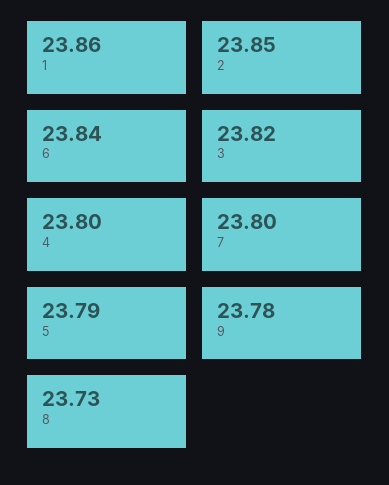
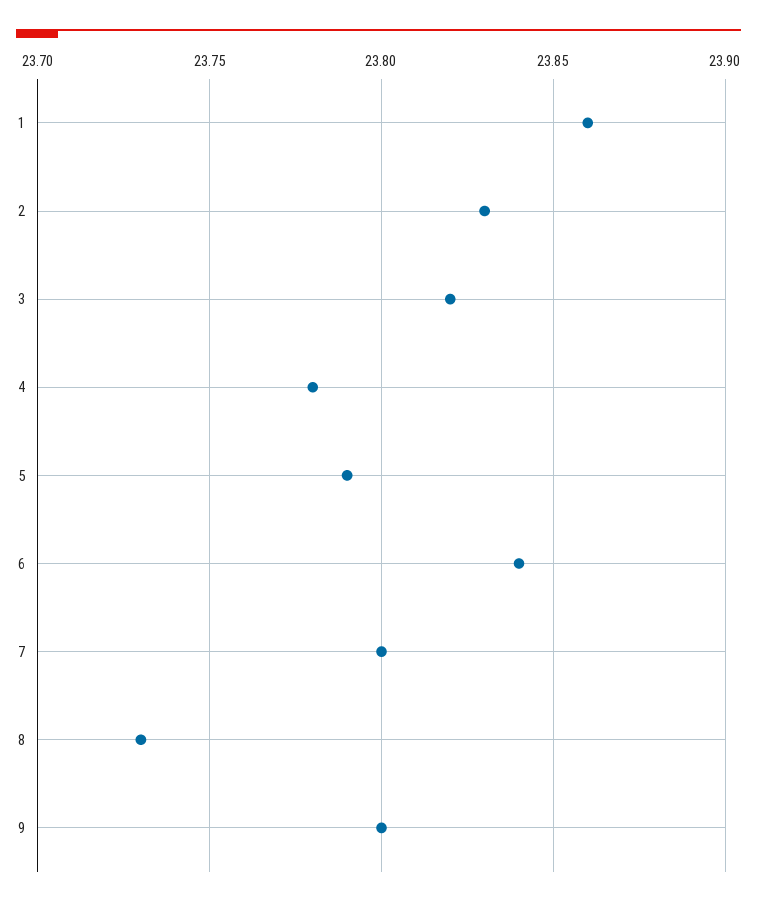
2: 23.85 -> 23.83
4: 23.8 -> 23.78
9: 23.78 -> 23.8

